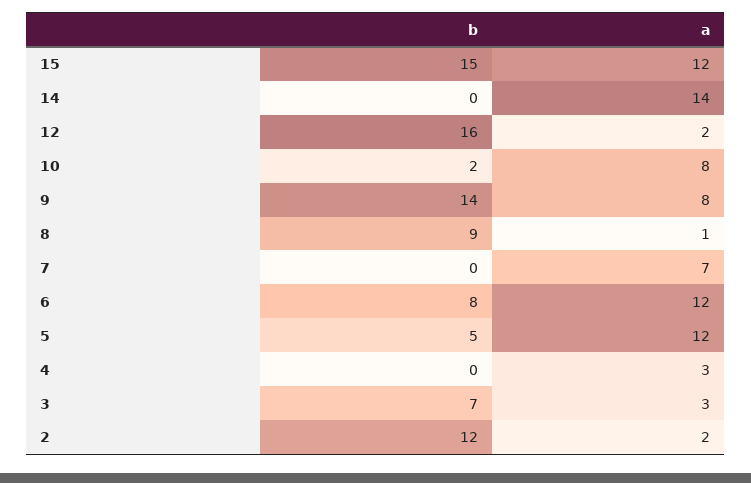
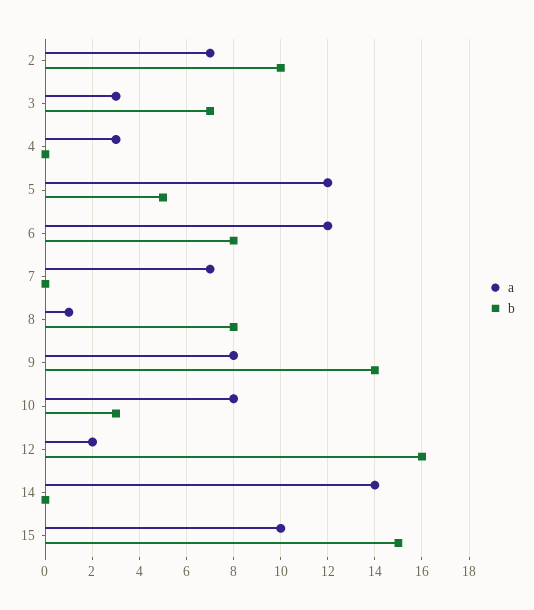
a, 15: 12 -> 10
b, 10: 2 -> 3
b, 8: 9 -> 8
b, 2: 12 -> 10
a, 2: 2 -> 7

